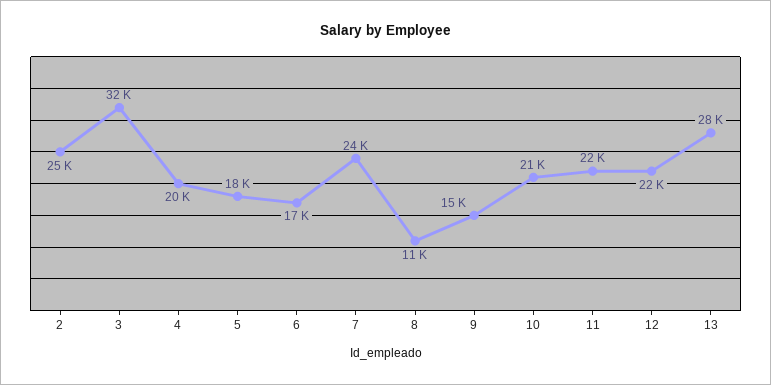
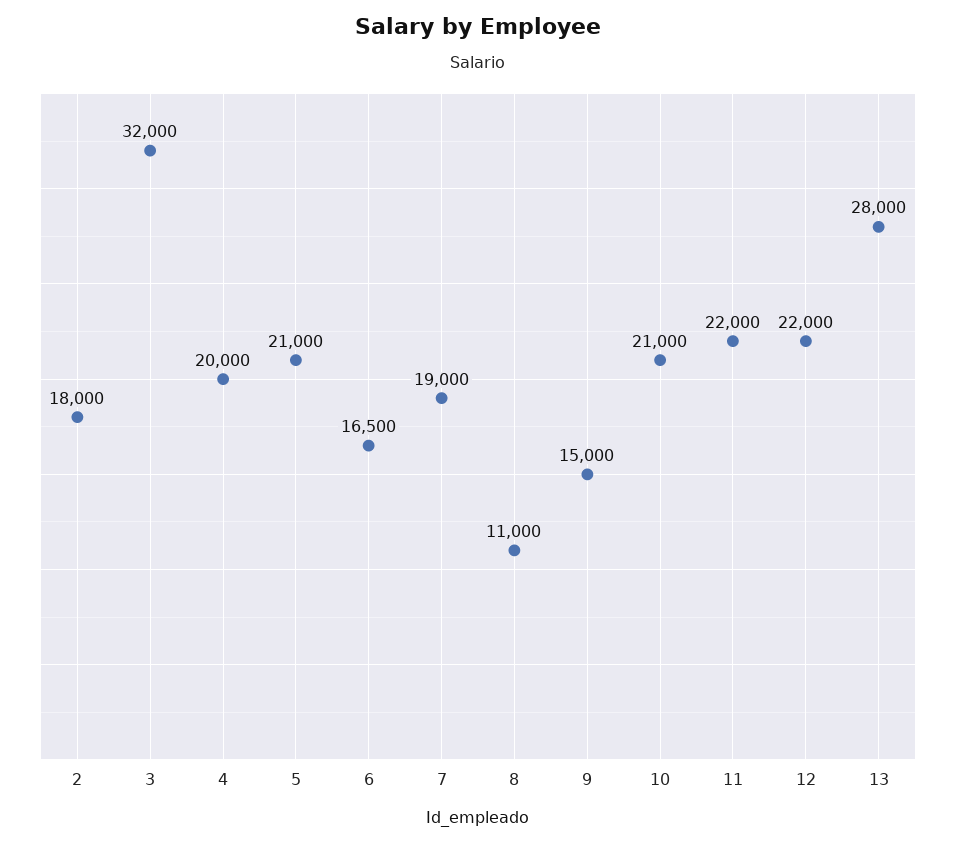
2: 25000 -> 18000
5: 18000 -> 21000
7: 24000 -> 19000

